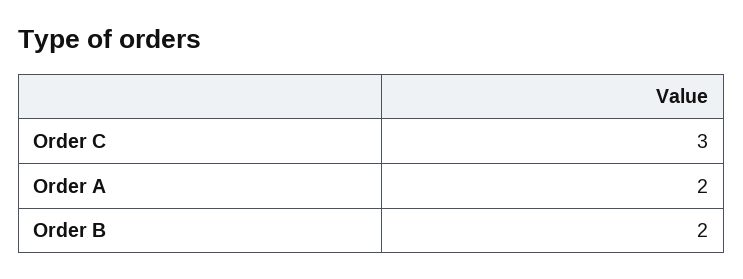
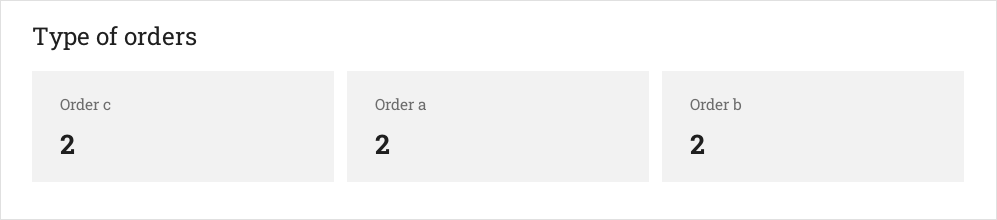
Order C: 3 -> 2

